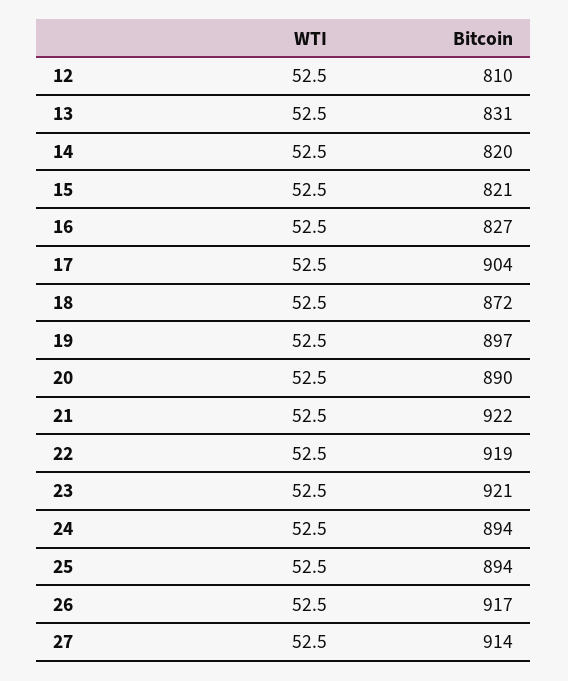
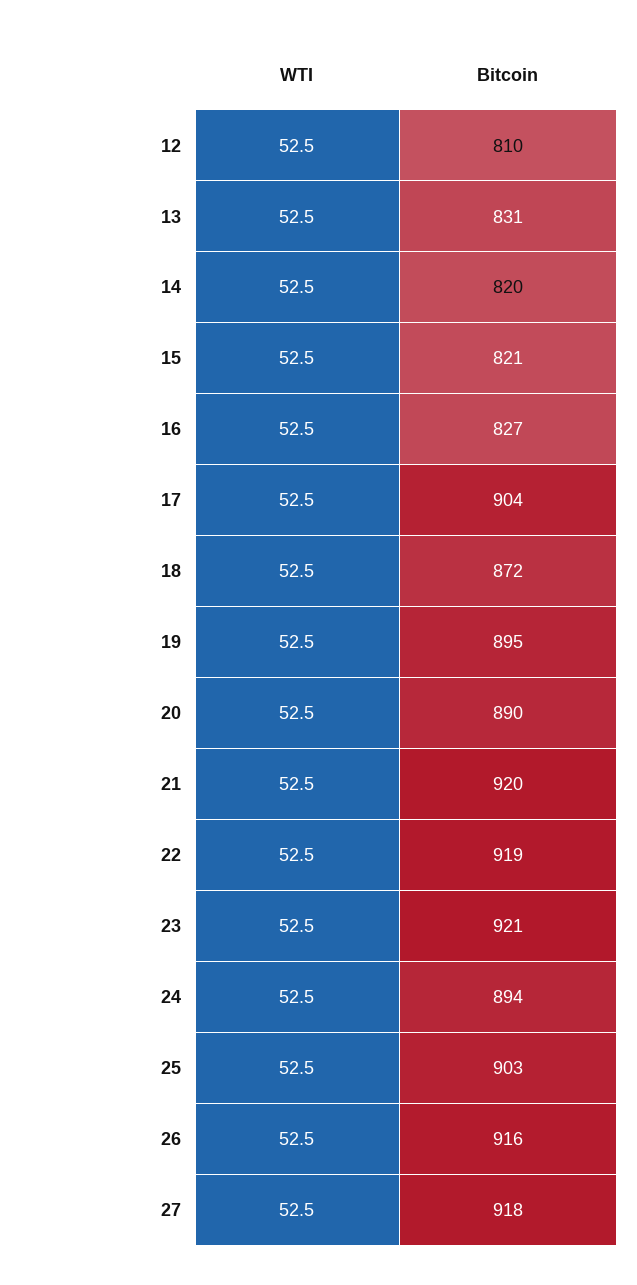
Bitcoin, 19: 897 -> 895
Bitcoin, 21: 922 -> 920
Bitcoin, 25: 894 -> 903
Bitcoin, 26: 917 -> 916
Bitcoin, 27: 914 -> 918

